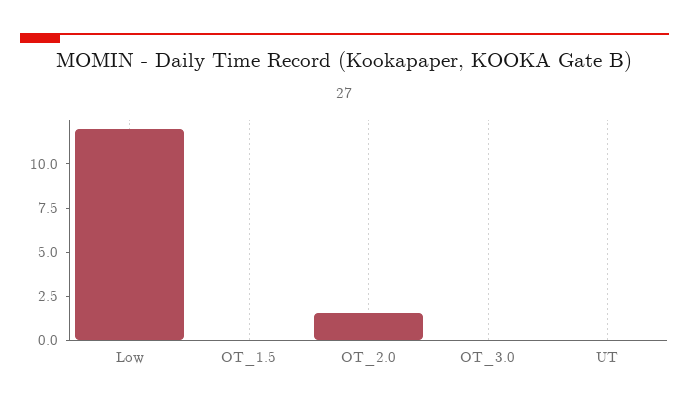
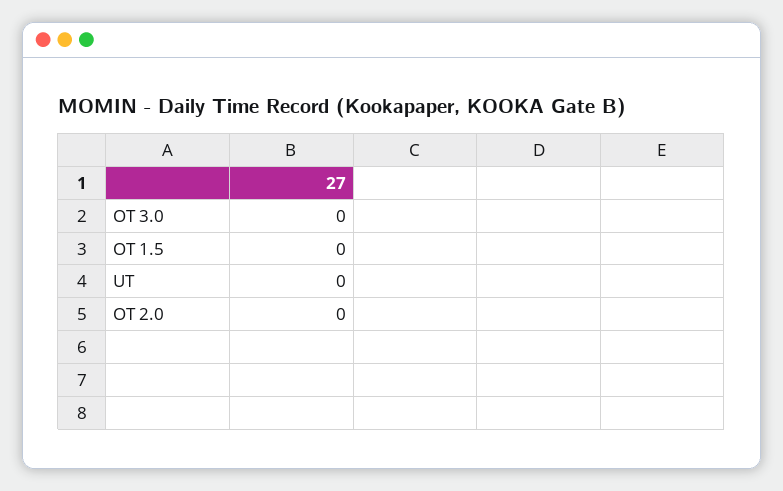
Low: 12 -> none
OT_2.0: 1.5 -> 0

